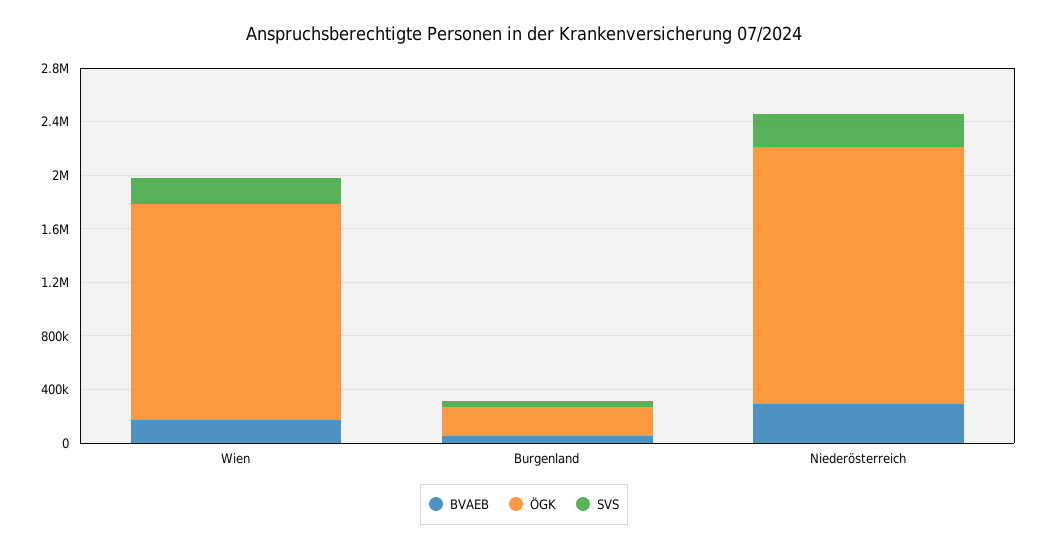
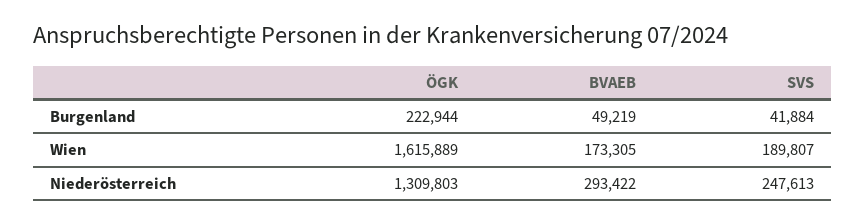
ÖGK, Niederösterreich: 1900000 -> 1309803

